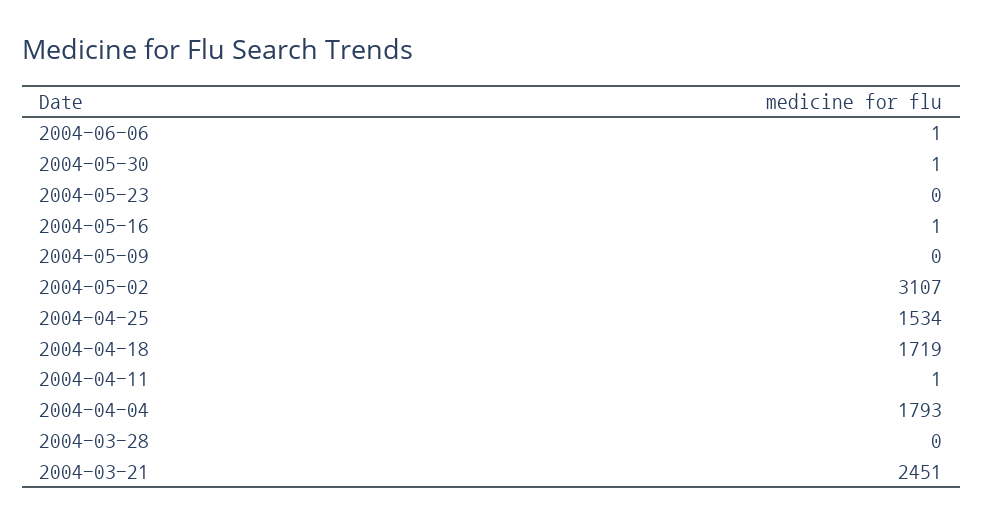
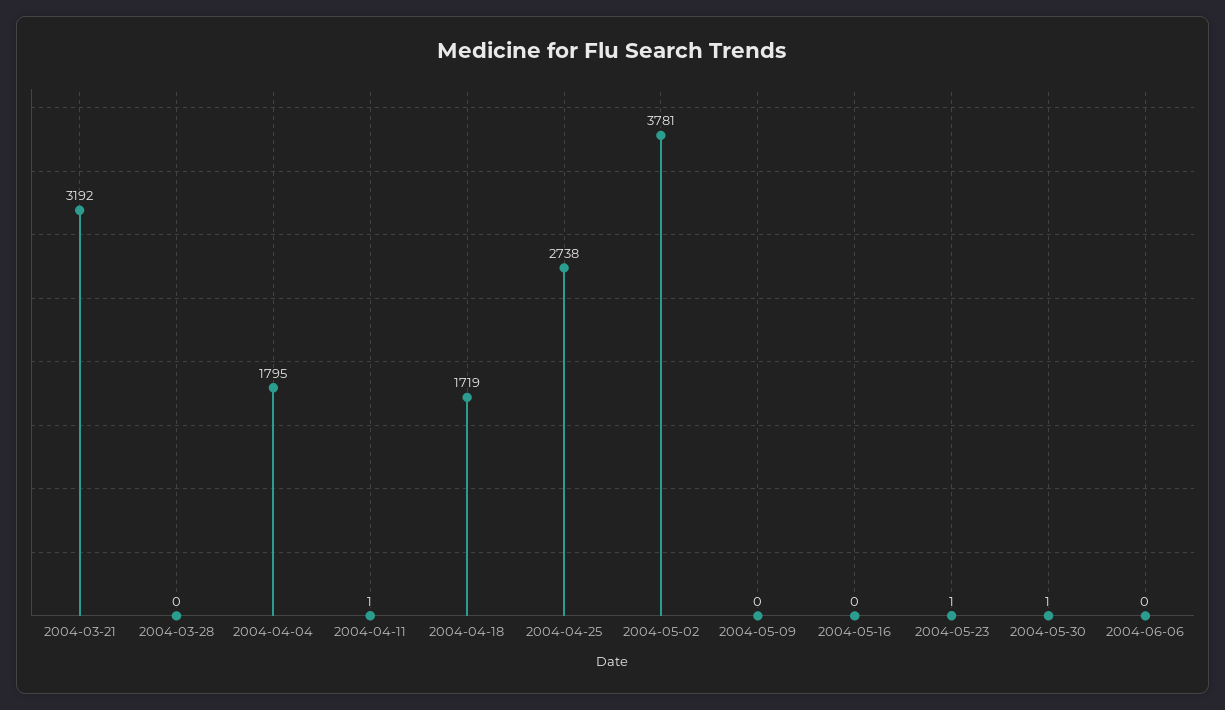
2004-06-06: 1 -> 0
2004-05-23: 0 -> 1
2004-05-16: 1 -> 0
2004-05-02: 3107 -> 3781
2004-04-25: 1534 -> 2738
2004-04-04: 1793 -> 1795
2004-03-21: 2451 -> 3192

